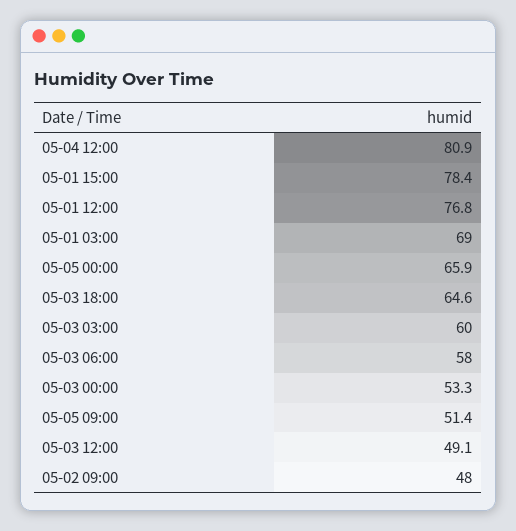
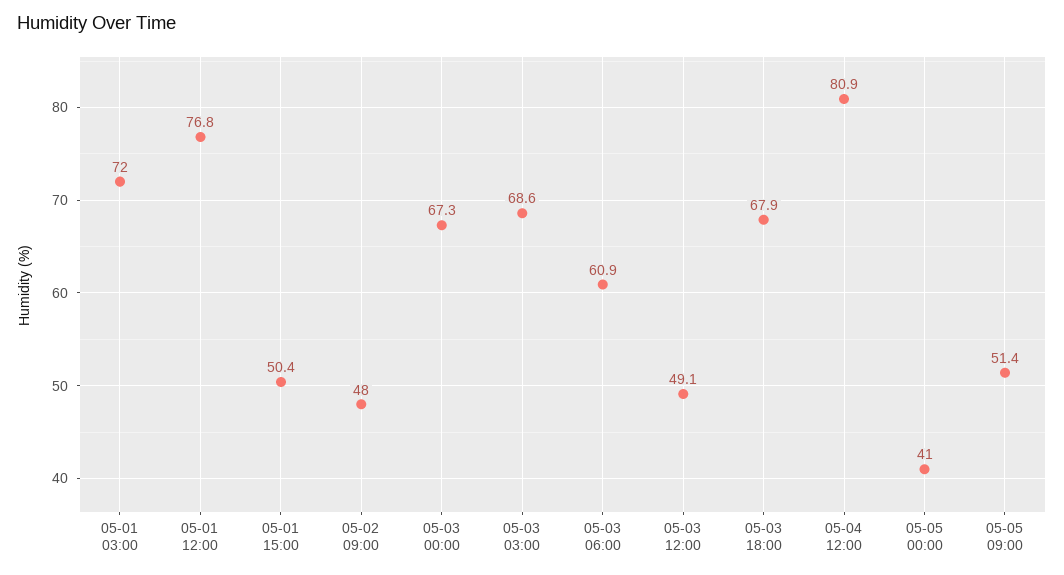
05-01 15:00: 78.4 -> 50.4
05-01 03:00: 69 -> 72
05-05 00:00: 65.9 -> 41
05-03 18:00: 64.6 -> 67.9
05-03 03:00: 60 -> 68.6
05-03 06:00: 58 -> 60.9
05-03 00:00: 53.3 -> 67.3

